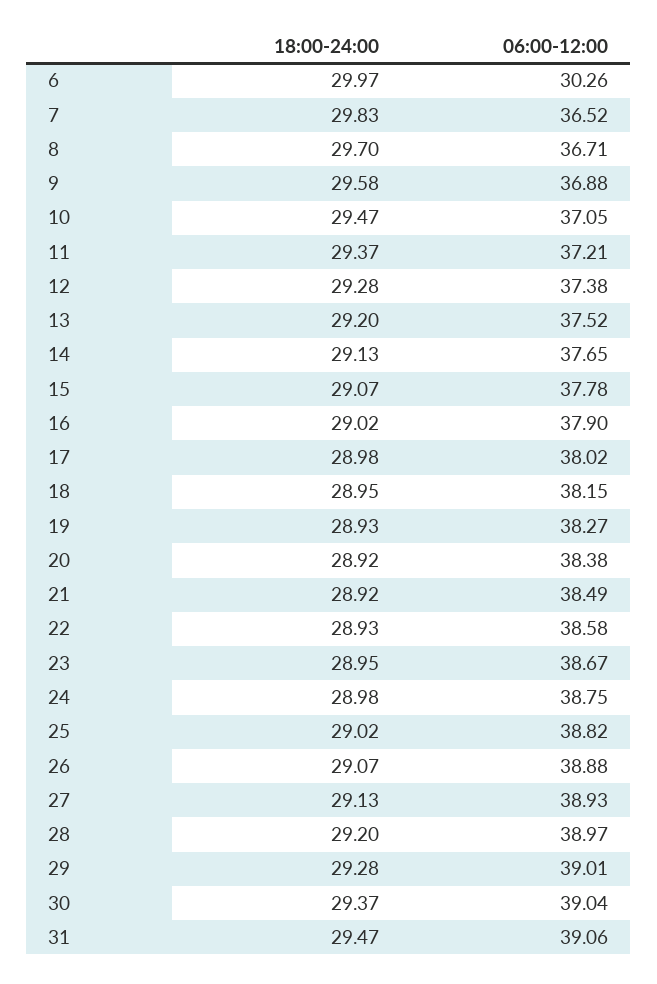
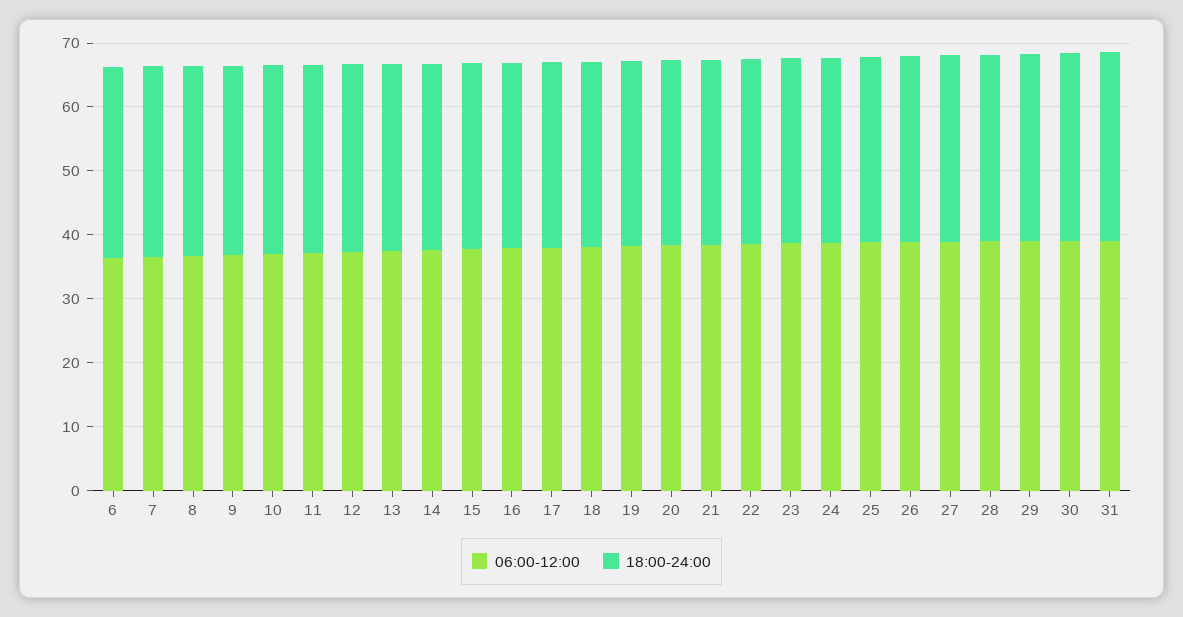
06:00-12:00, 6: 30.26 -> 36

